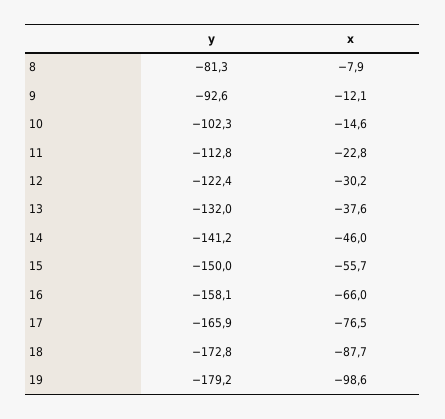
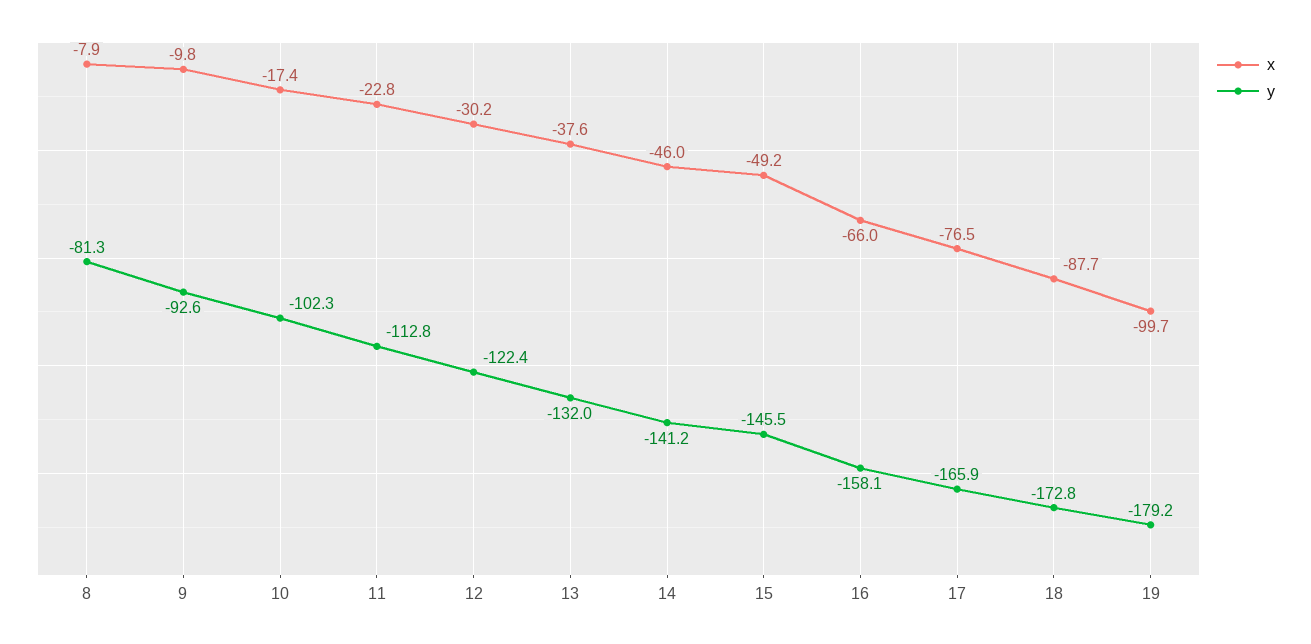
x, 9: -12.1 -> -9.8
x, 10: -14.6 -> -17.4
y, 15: -150 -> -145.5
x, 15: -55.7 -> -49.2
x, 19: -98.6 -> -99.7

